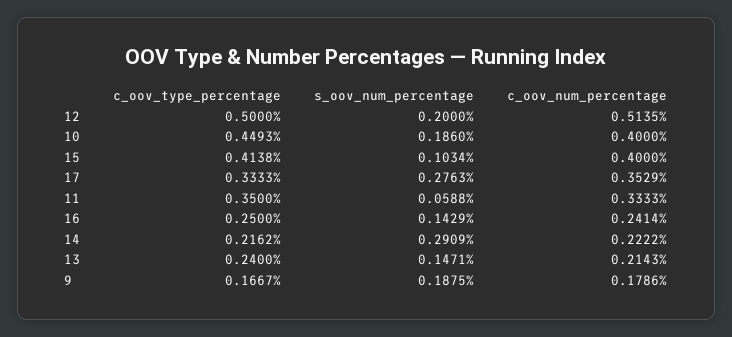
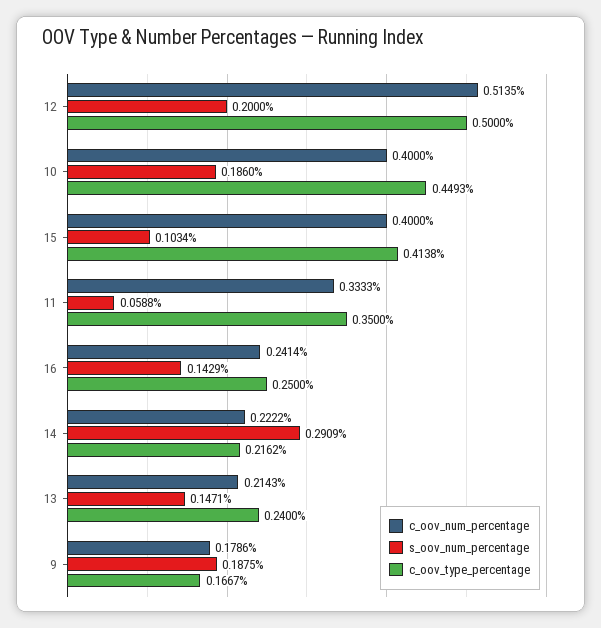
c_oov_type_percentage, 17: 0.3333 -> none
s_oov_num_percentage, 17: 0.2763 -> none
c_oov_num_percentage, 17: 0.3529 -> none

